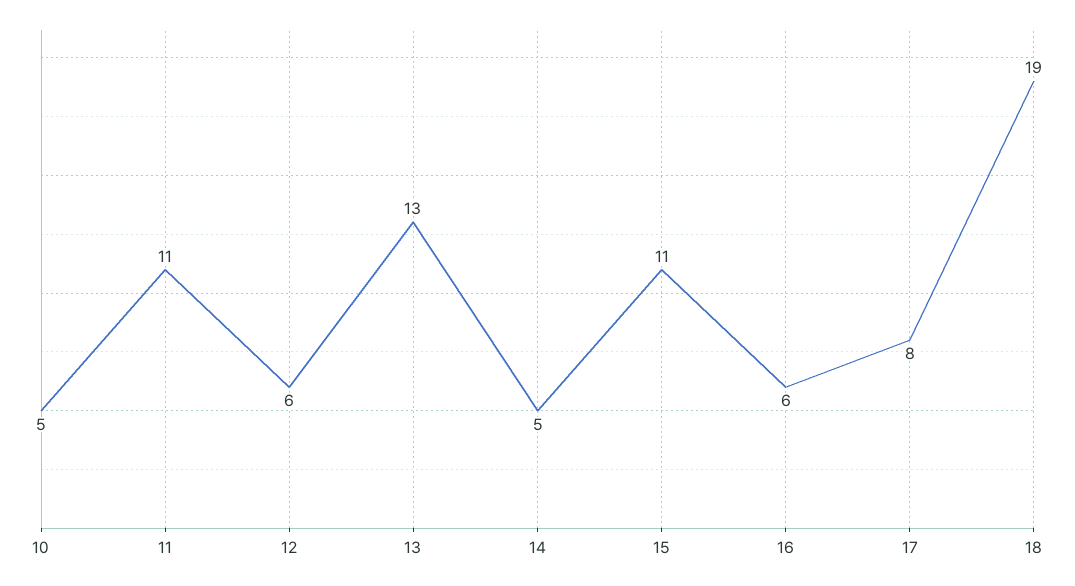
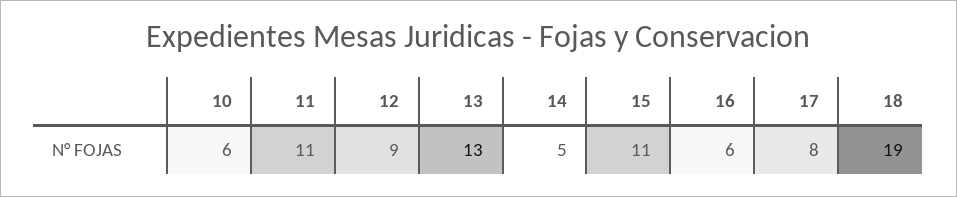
10: 5 -> 6
12: 6 -> 9

